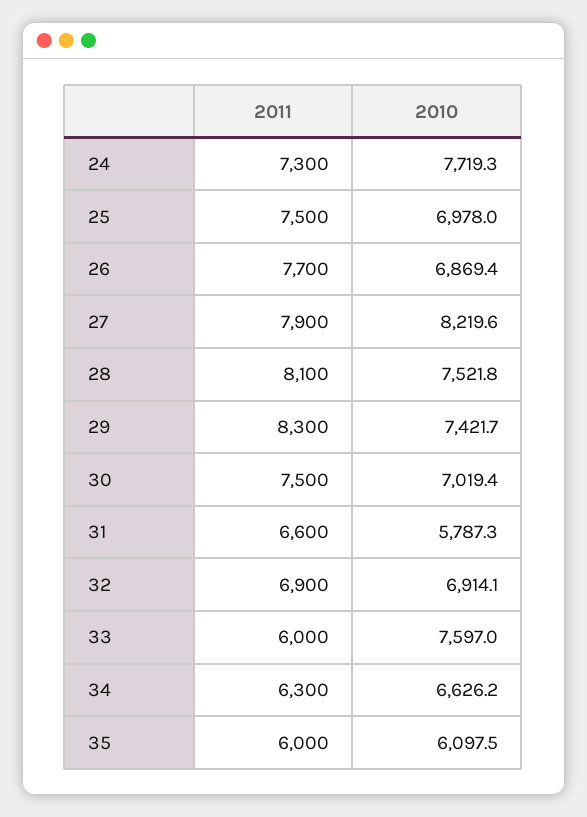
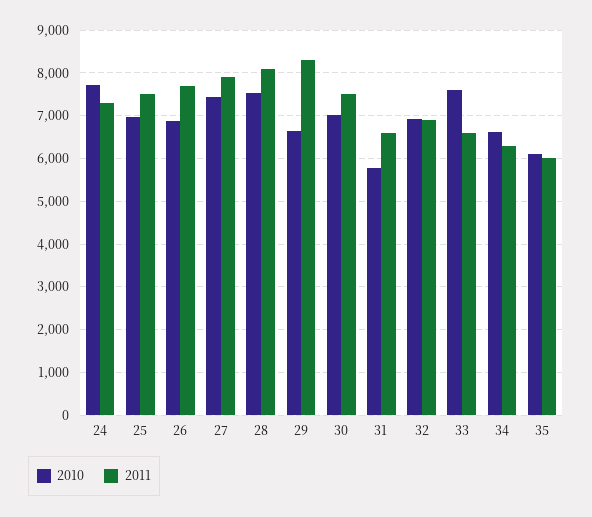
2010, 27: 8219.6 -> 7400
2010, 29: 7421.7 -> 6600
2011, 33: 6000 -> 6600

